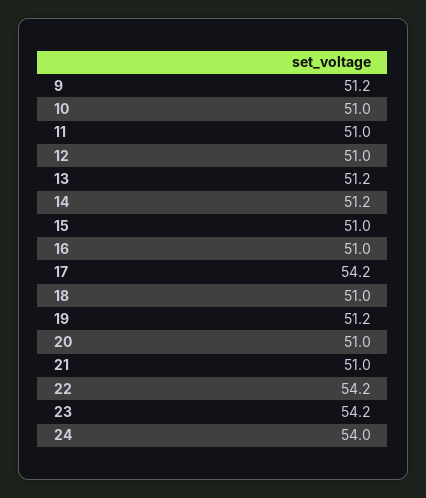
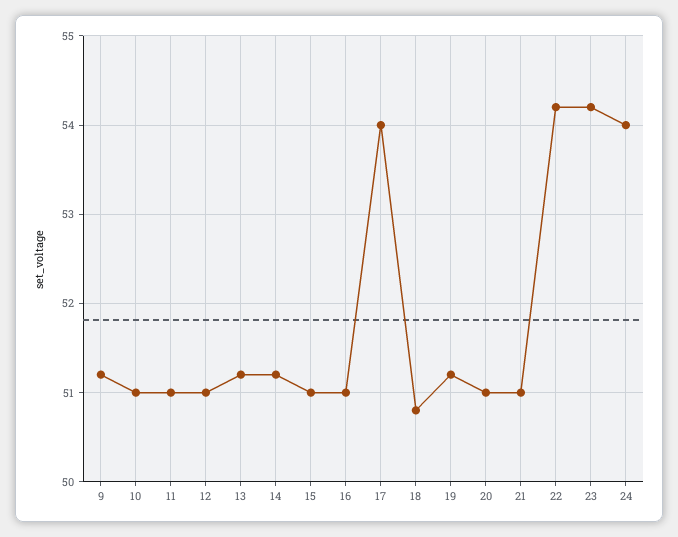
17: 54.2 -> 54
18: 51 -> 50.8

